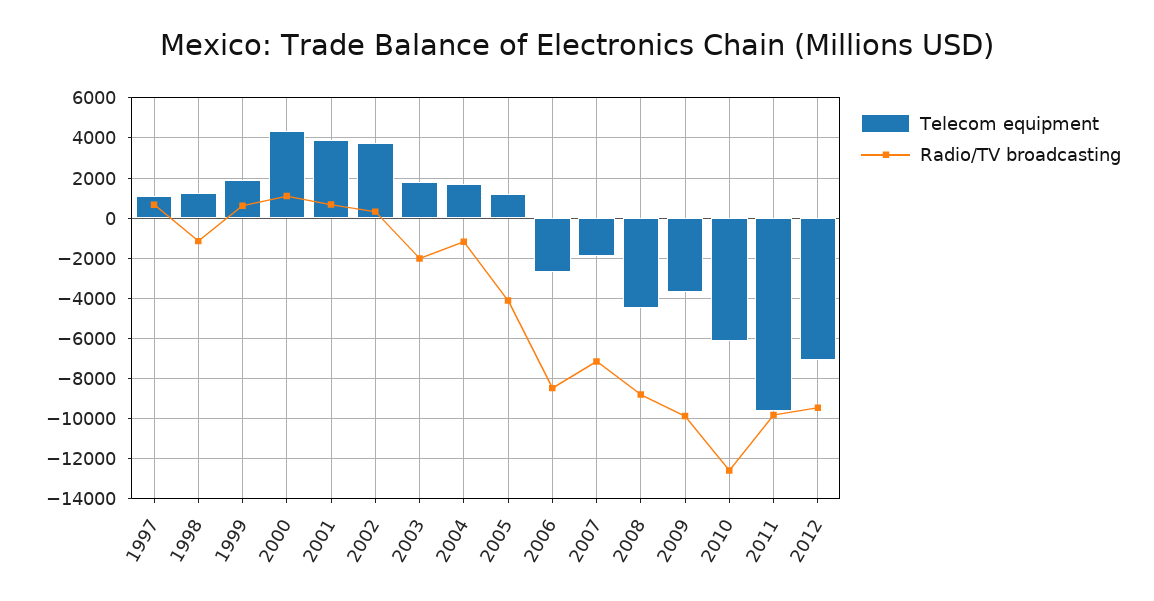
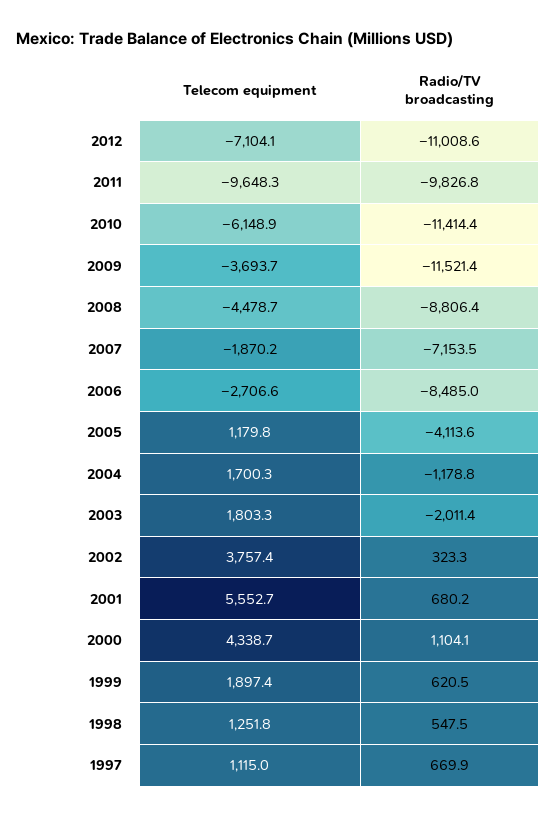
Radio/TV broadcasting, 1998: -1000 -> 547.5
Telecom equipment, 2001: 4000 -> 5552.7
Radio/TV broadcasting, 2009: -10000 -> -11521.4
Radio/TV broadcasting, 2010: -12500 -> -11414.4
Radio/TV broadcasting, 2012: -9500 -> -11008.6

